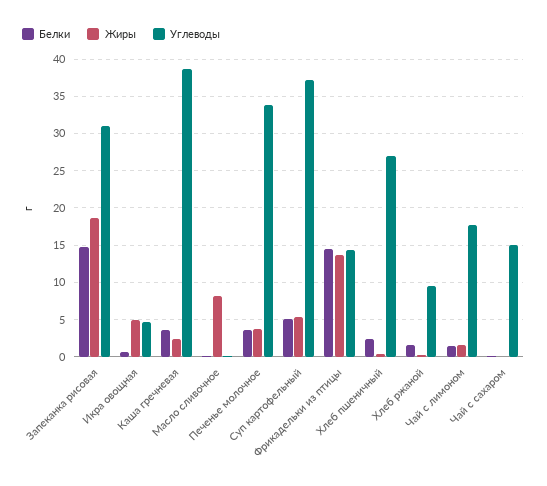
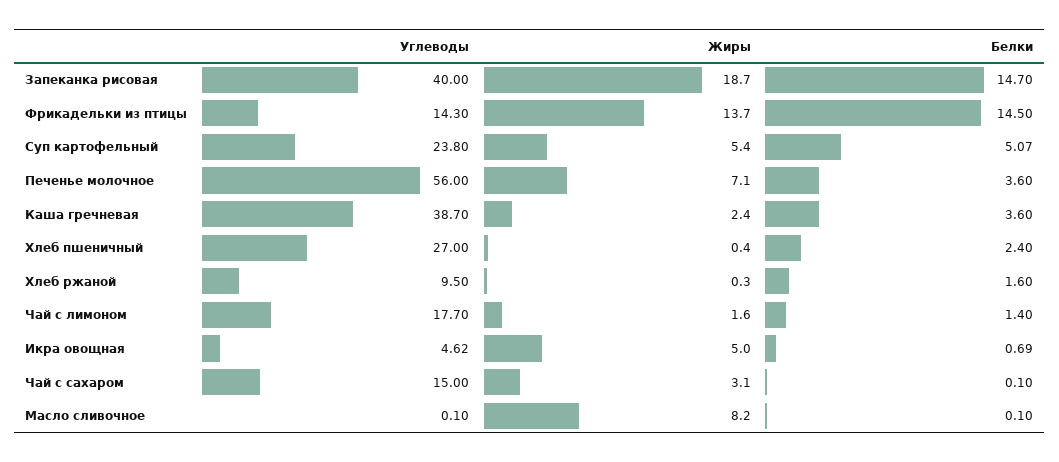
Углеводы, Запеканка рисовая: 31 -> 40
Жиры, Печенье молочное: 4 -> 7.1
Углеводы, Печенье молочное: 34 -> 56
Углеводы, Суп картофельный: 37 -> 23.8
Жиры, Чай с сахаром: 0 -> 3.1

